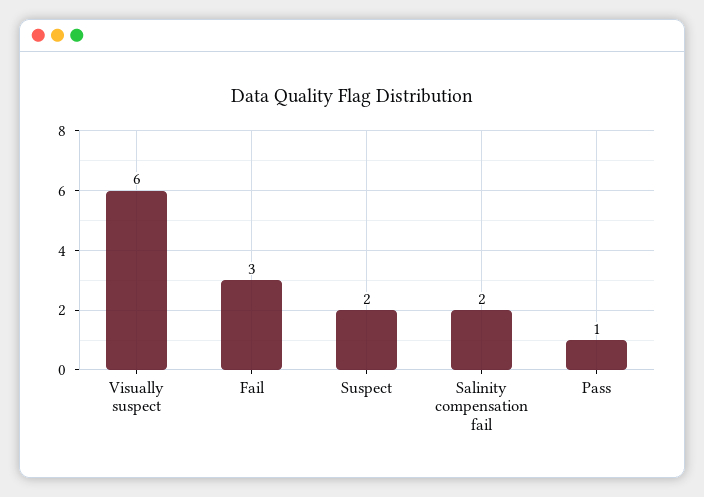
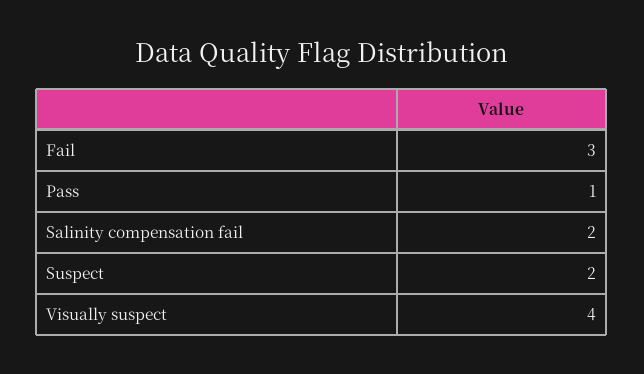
Visually suspect: 6 -> 4

